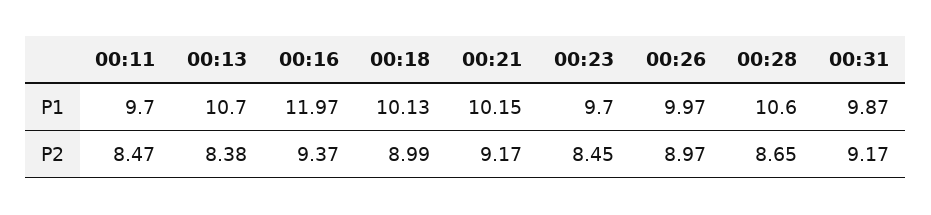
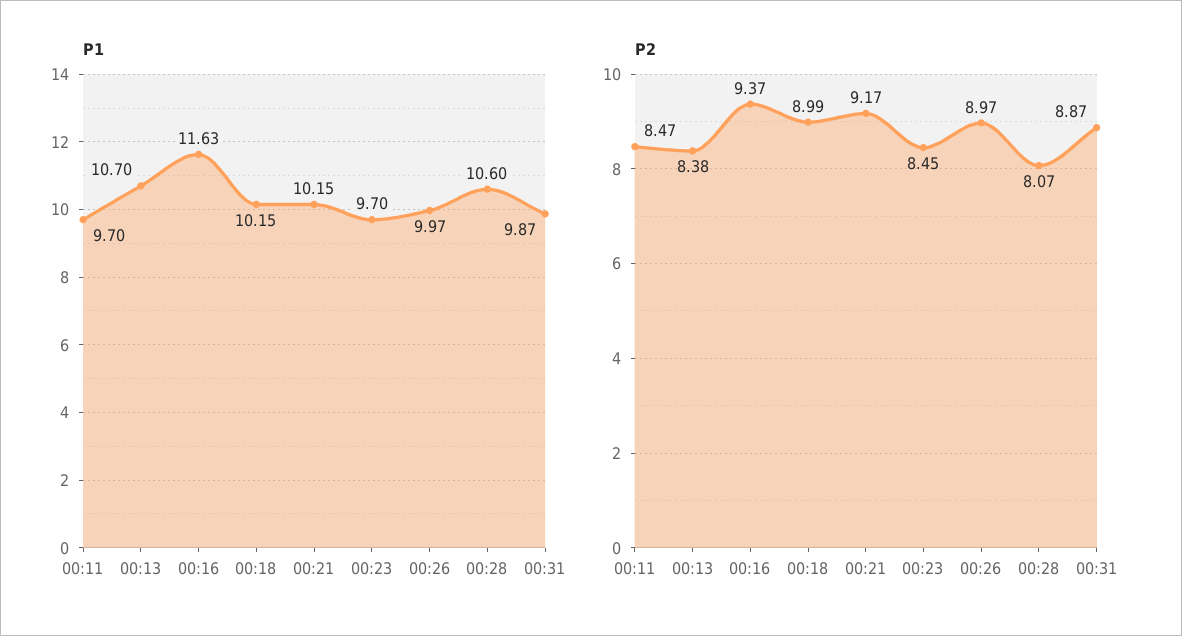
P1, 00:16: 11.97 -> 11.63
P1, 00:18: 10.13 -> 10.15
P2, 00:28: 8.65 -> 8.07
P2, 00:31: 9.17 -> 8.87

